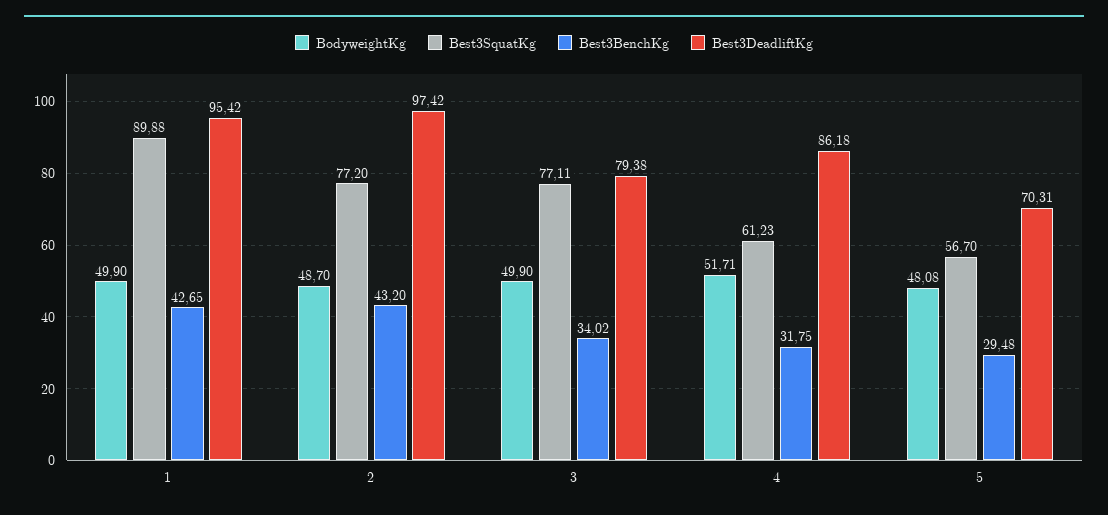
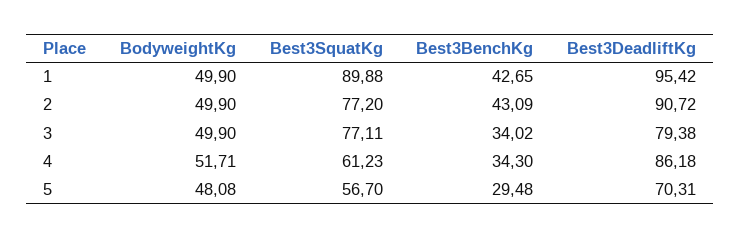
BodyweightKg, 2: 48.7 -> 49.9
Best3BenchKg, 2: 43.2 -> 43.09
Best3DeadliftKg, 2: 97.42 -> 90.72
Best3BenchKg, 4: 31.75 -> 34.3

